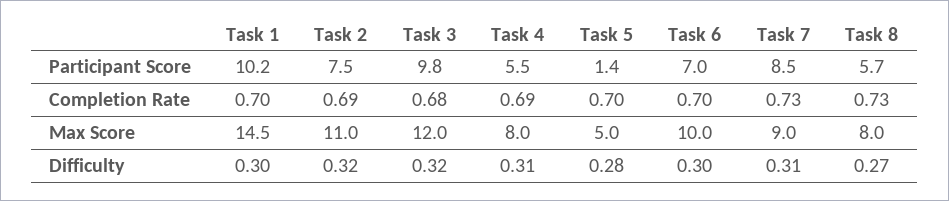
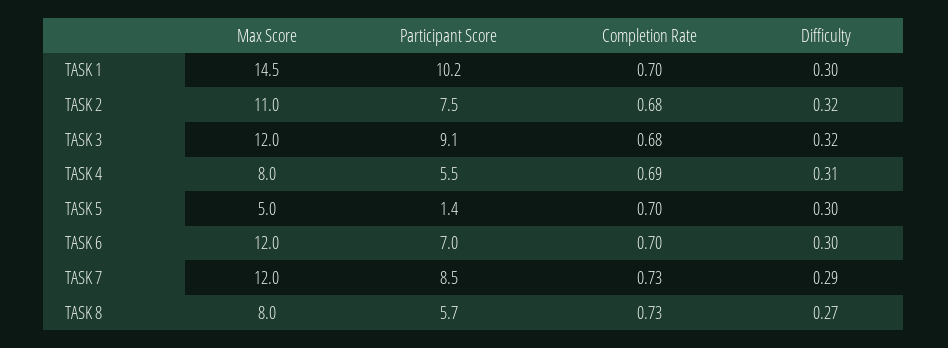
Task 3, Participant Score: 9.8 -> 9.1
Task 2, Completion Rate: 0.69 -> 0.68
Task 6, Max Score: 10 -> 12
Task 7, Max Score: 9 -> 12
Task 5, Difficulty: 0.28 -> 0.3
Task 7, Difficulty: 0.31 -> 0.29

